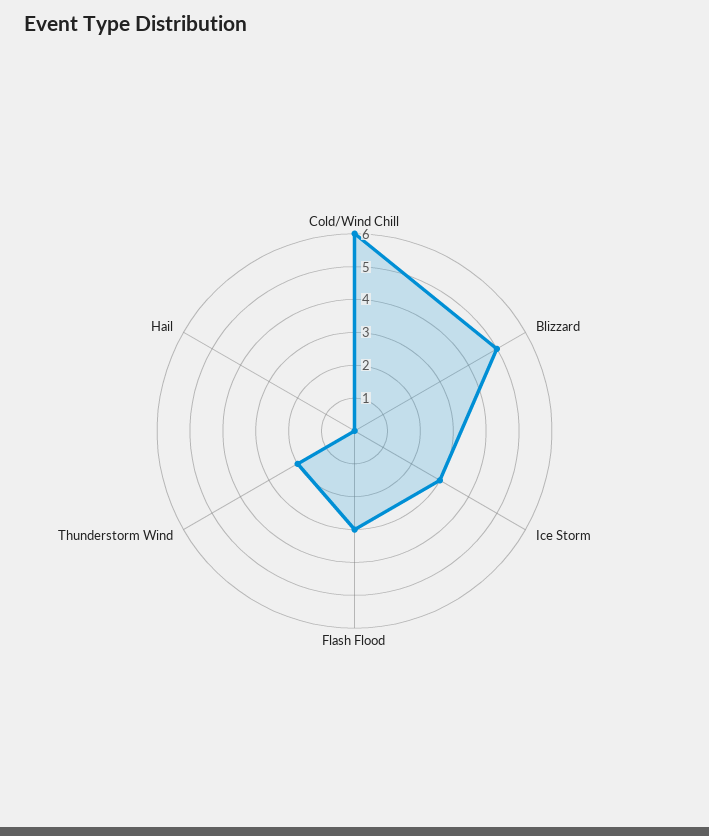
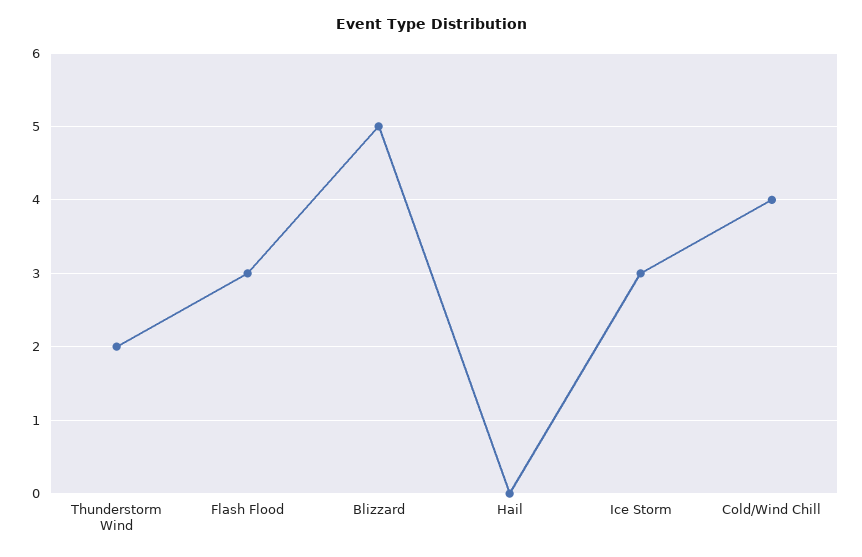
Cold/Wind Chill: 6 -> 4

